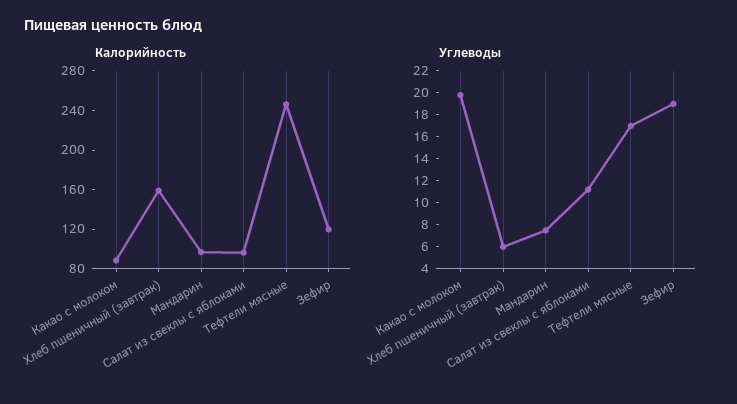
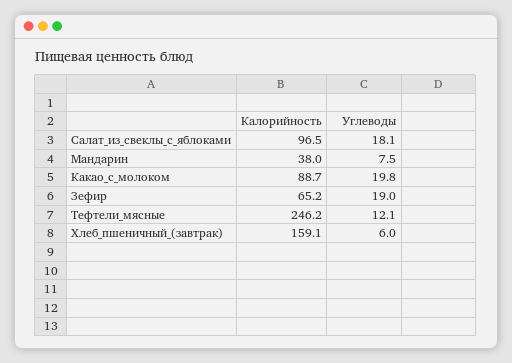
Калорийность, Мандарин: 100 -> 38
Калорийность, Зефир: 120 -> 65.2
Углеводы, Салат из свеклы с яблоками: 11 -> 18.1
Углеводы, Тефтели мясные: 17 -> 12.1

